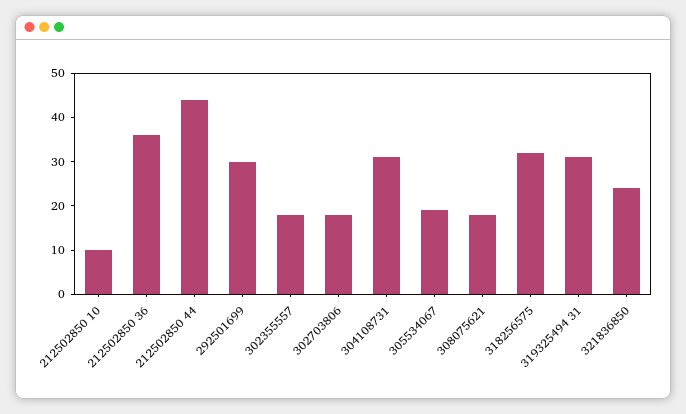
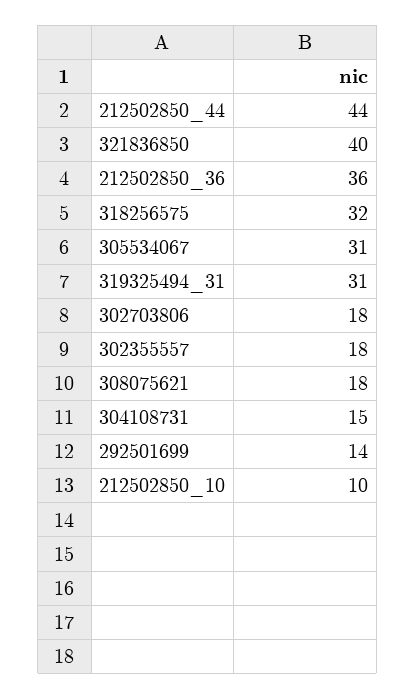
292501699: 30 -> 14
304108731: 30 -> 15
305534067: 20 -> 31
321836850: 25 -> 40

